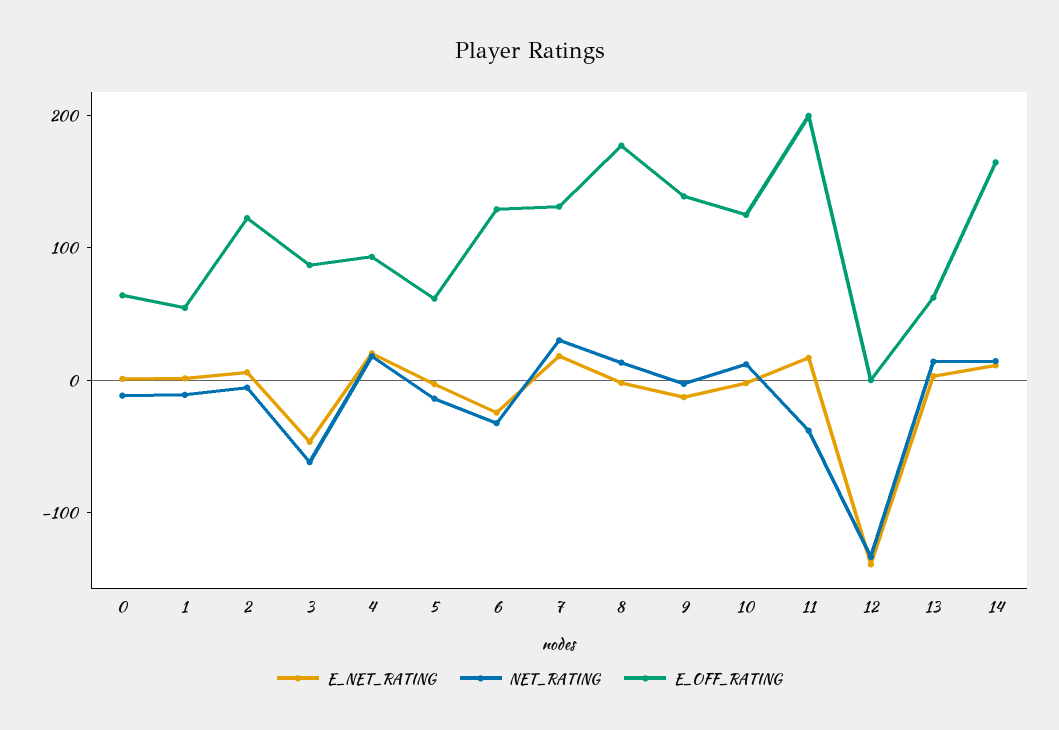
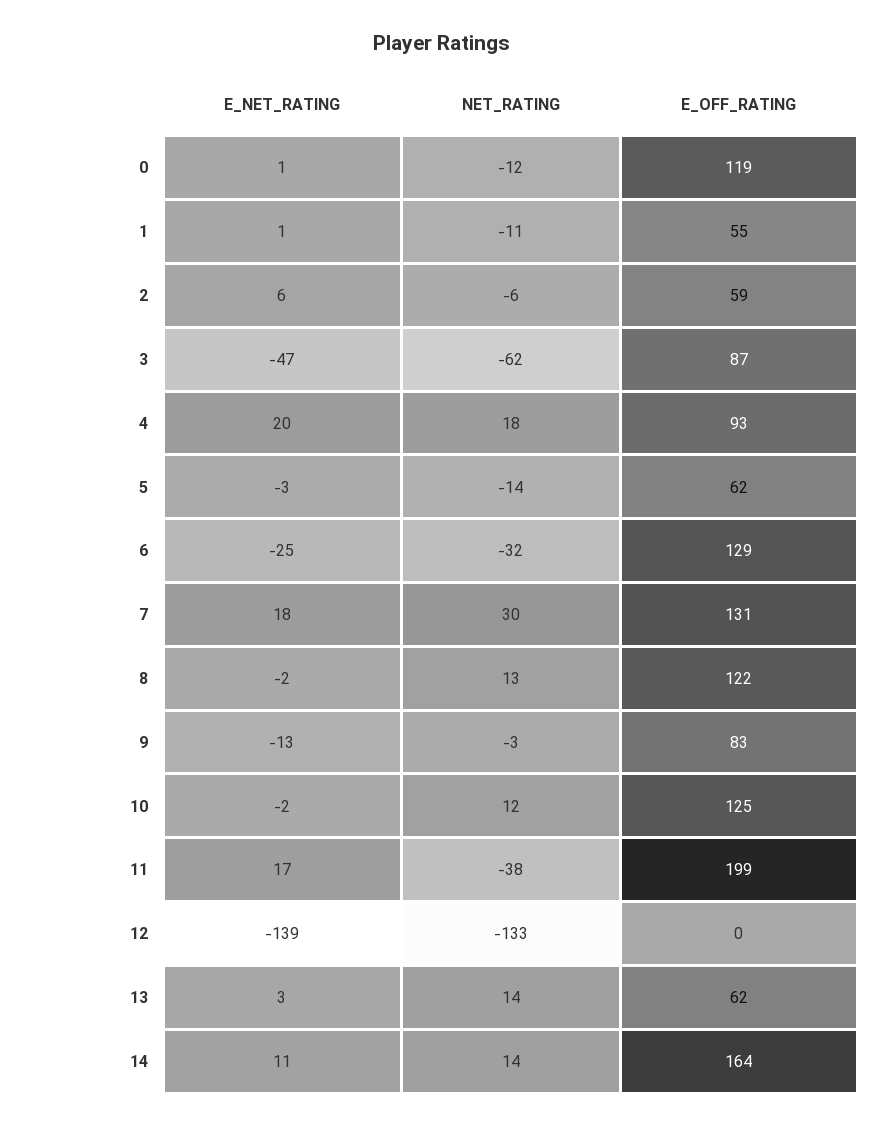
E_OFF_RATING, 0: 60 -> 119
E_OFF_RATING, 2: 120 -> 59
E_OFF_RATING, 8: 180 -> 122
E_OFF_RATING, 9: 140 -> 83

